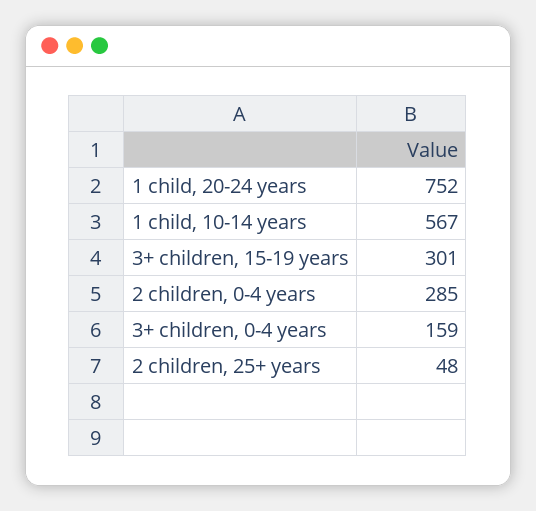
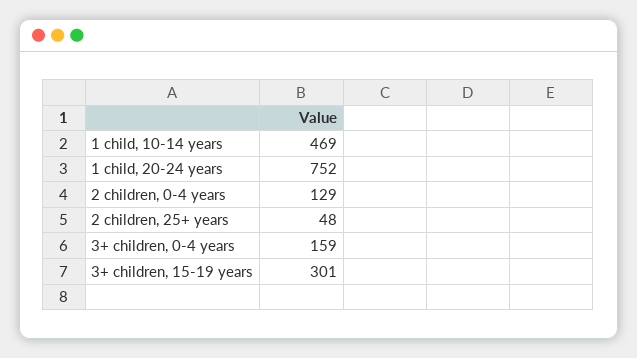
1 child, 10-14 years: 567 -> 469
2 children, 0-4 years: 285 -> 129

